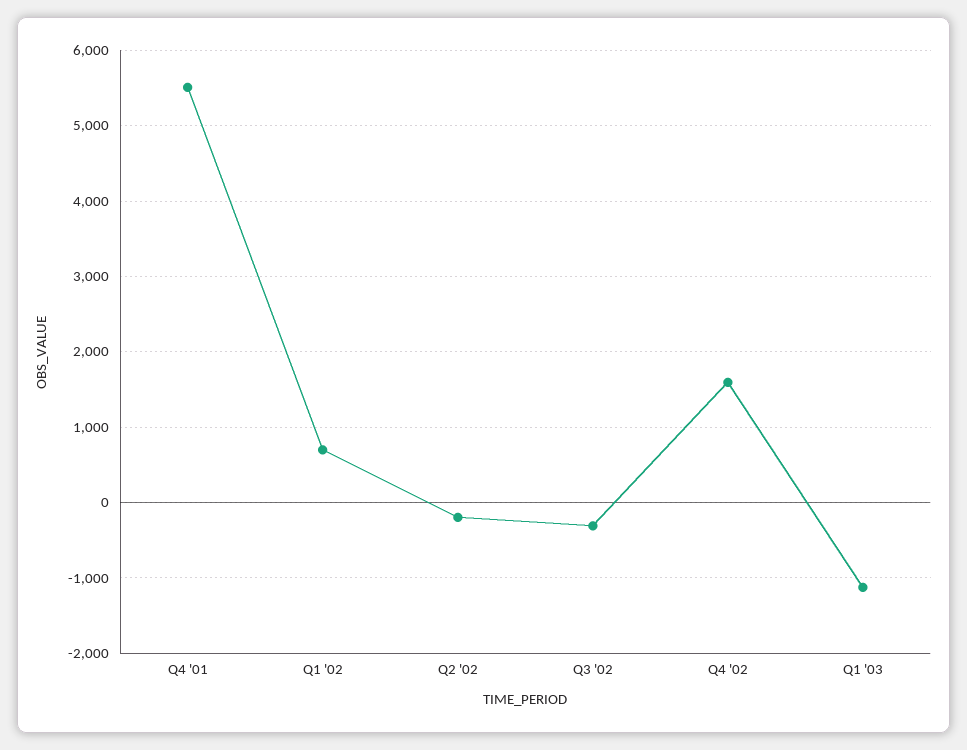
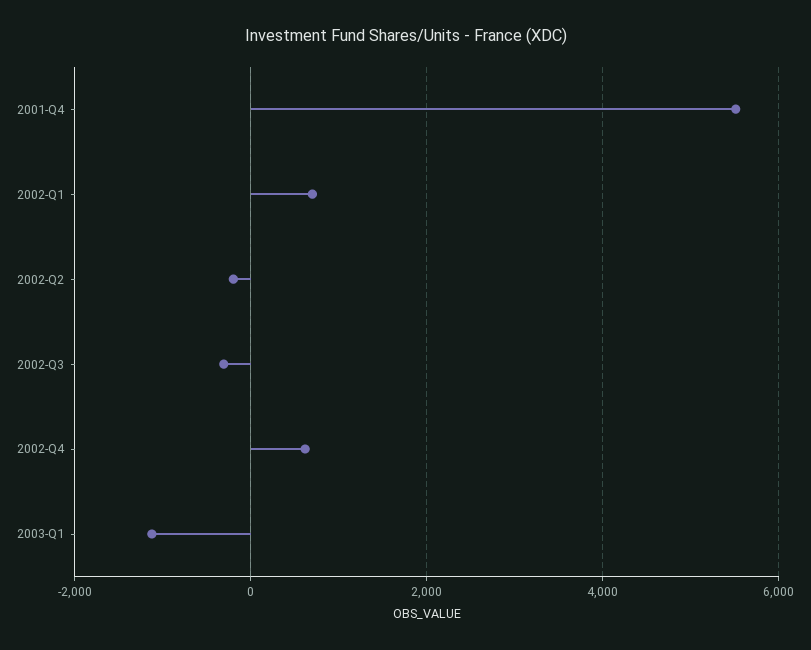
Q4 '02: 1600 -> 600

